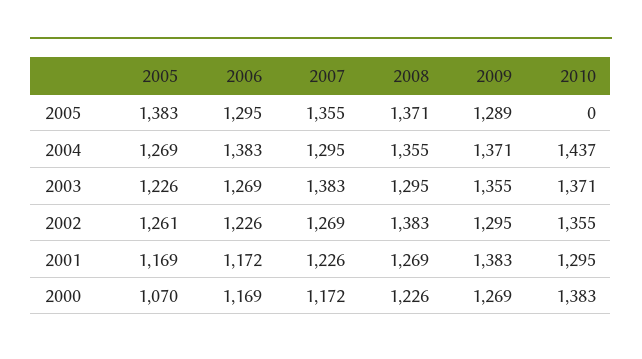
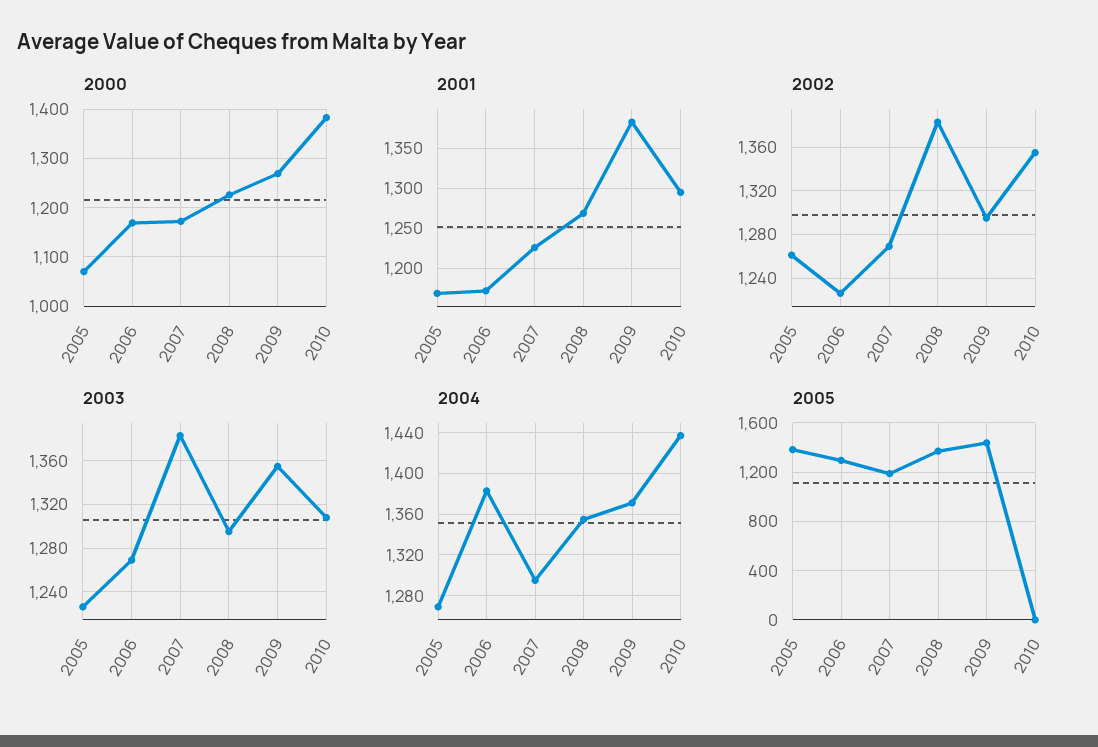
2005, 2007: 1355 -> 1200
2005, 2009: 1289 -> 1450
2003, 2010: 1371 -> 1310

